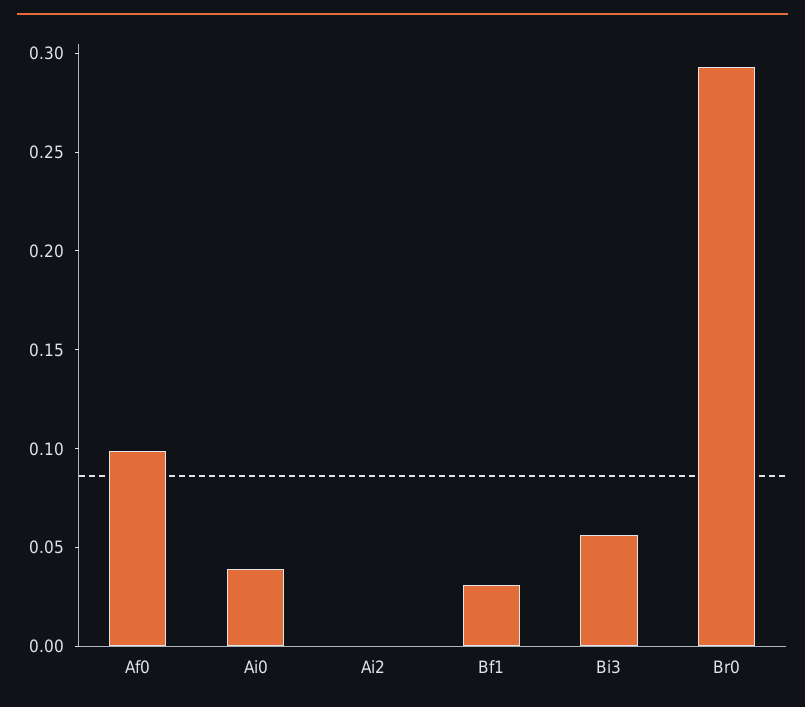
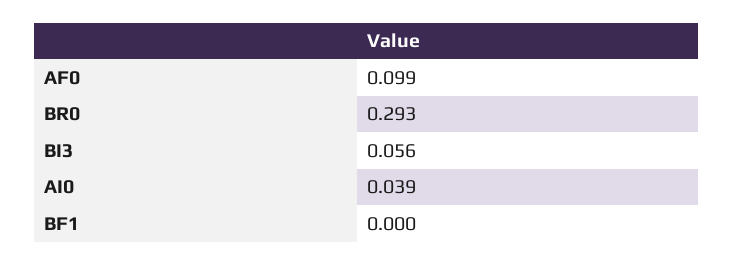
Ai2: 0 -> none
Bf1: 0.03 -> 0

